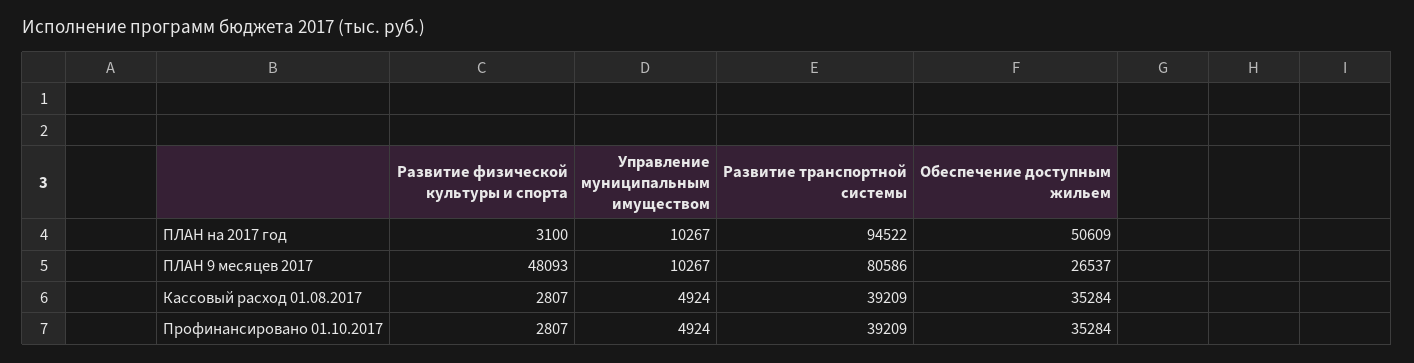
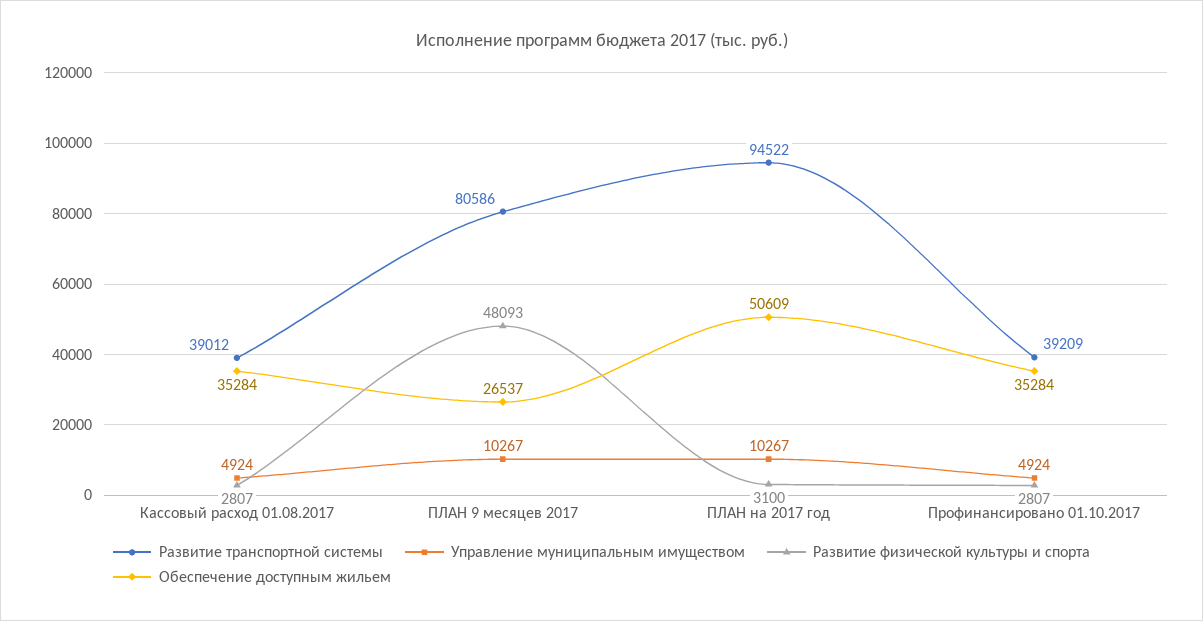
Развитие транспортной системы, Кассовый расход 01.08.2017: 39209 -> 39012

